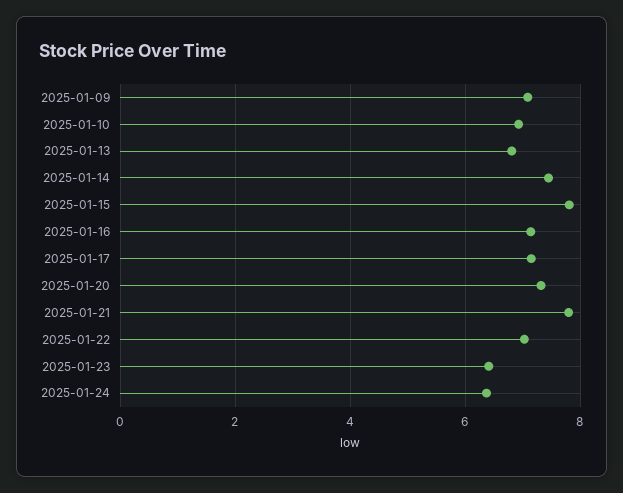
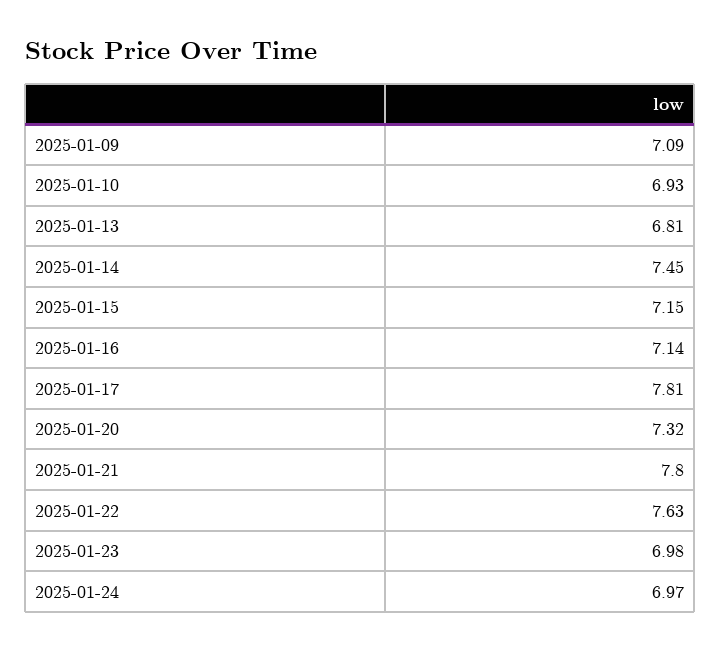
2025-01-15: 7.8 -> 7.15
2025-01-17: 7.2 -> 7.81
2025-01-22: 7 -> 7.63
2025-01-23: 6.4 -> 6.98
2025-01-24: 6.4 -> 6.97

